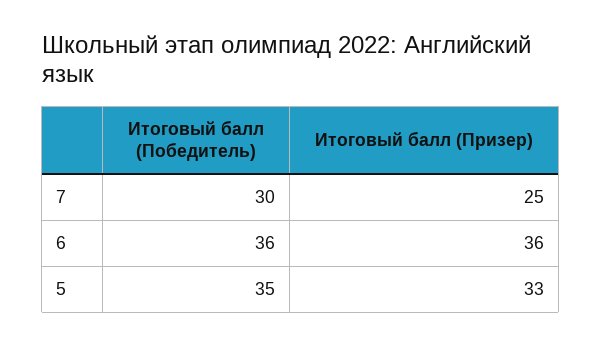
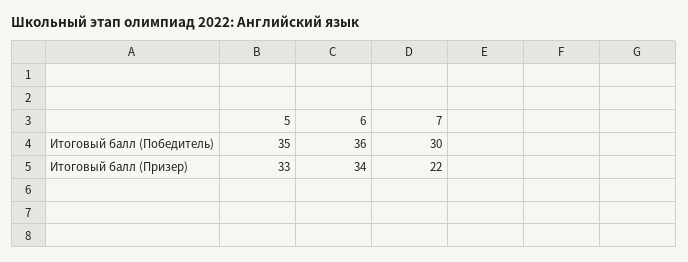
Итоговый балл (Призер), 7: 25 -> 22
Итоговый балл (Призер), 6: 36 -> 34

